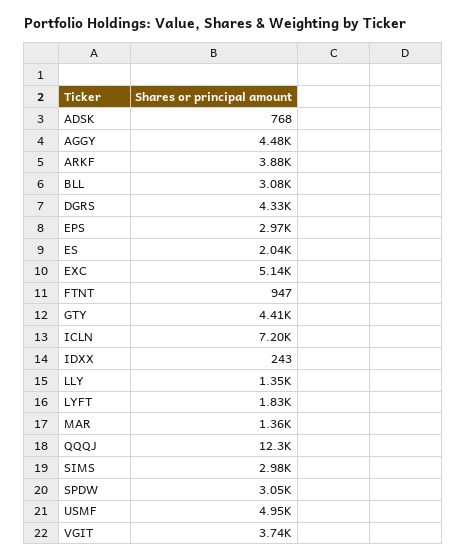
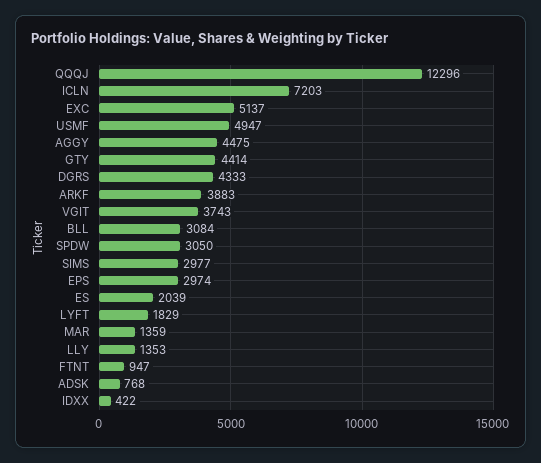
IDXX: 243 -> 422

